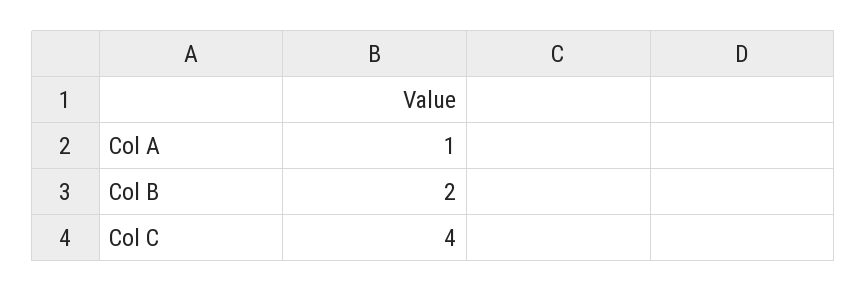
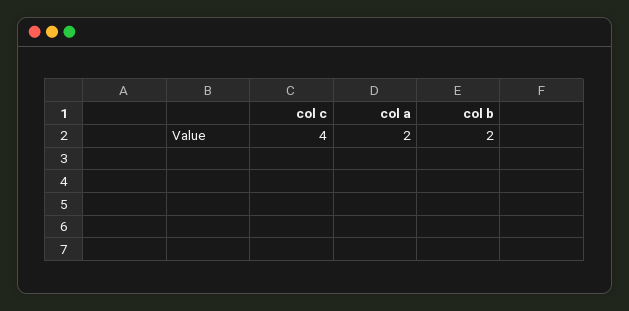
Col A: 1 -> 2

